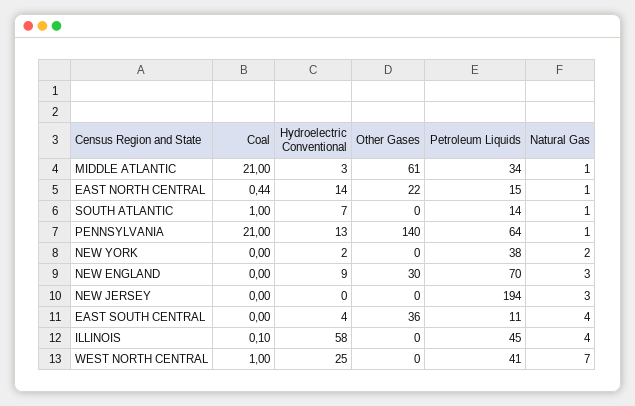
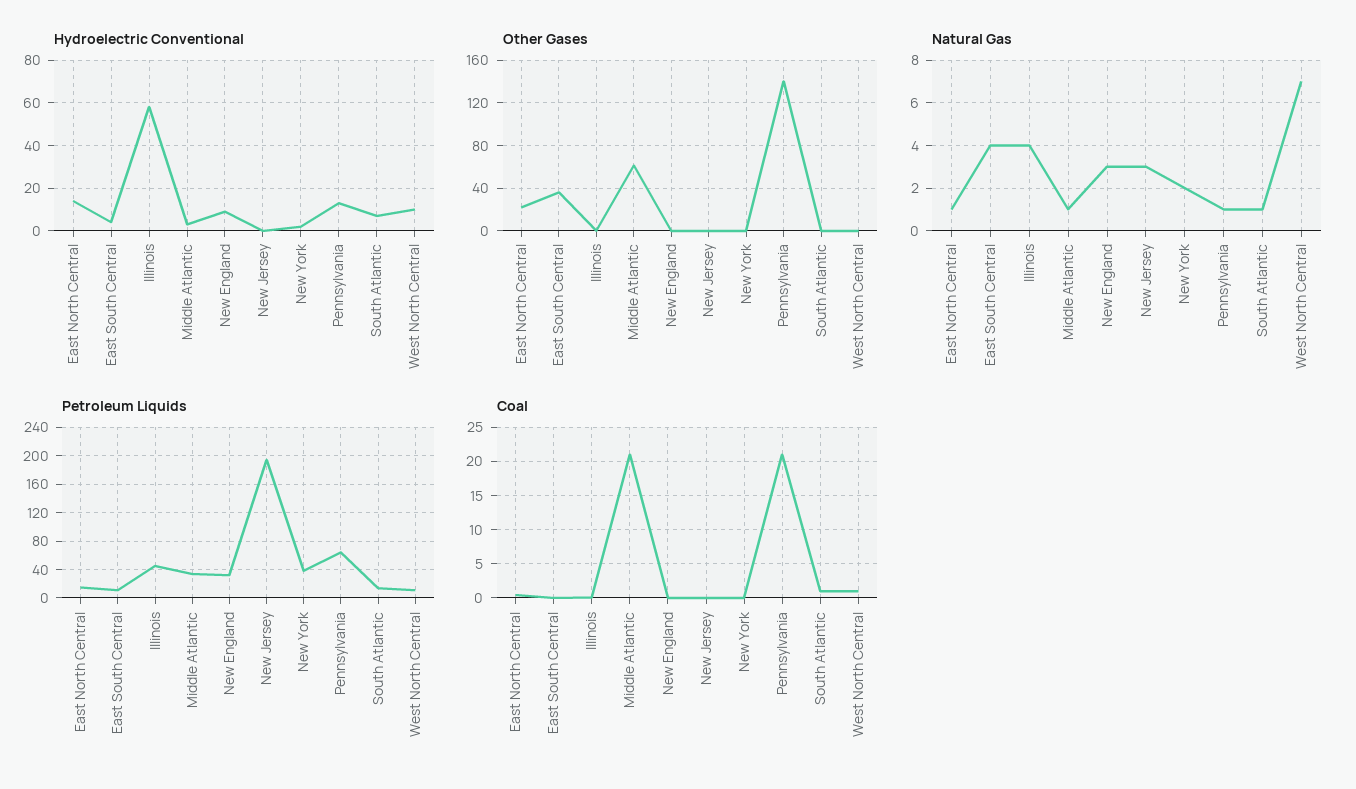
Other Gases, NEW ENGLAND: 30 -> 0
Petroleum Liquids, NEW ENGLAND: 70 -> 30
Hydroelectric Conventional, WEST NORTH CENTRAL: 25 -> 10
Petroleum Liquids, WEST NORTH CENTRAL: 41 -> 10

